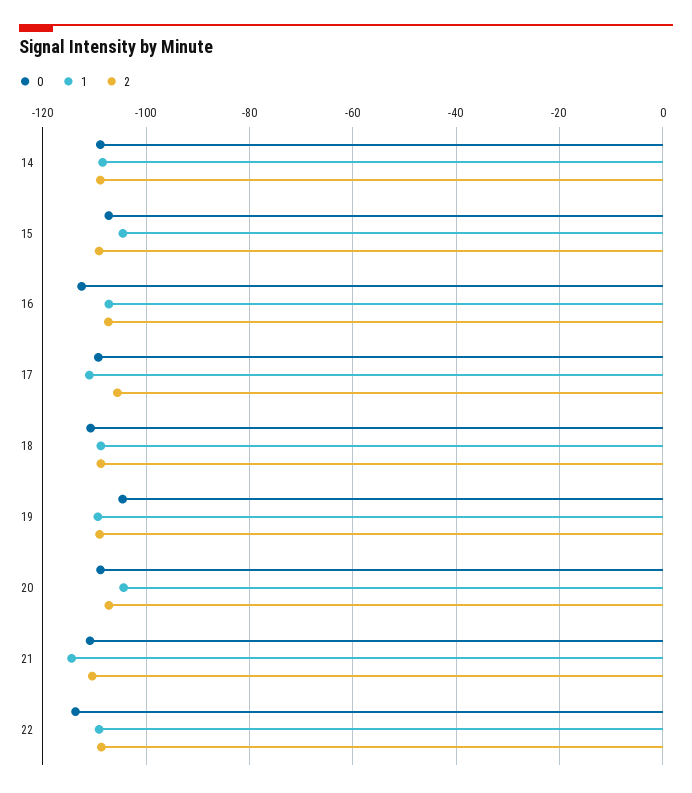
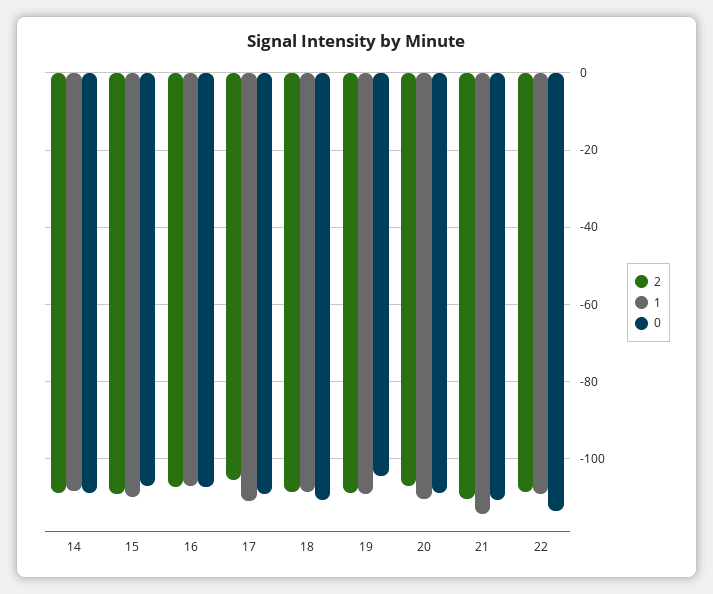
1, 15: -104 -> -110
0, 16: -112 -> -108
1, 20: -104 -> -110

